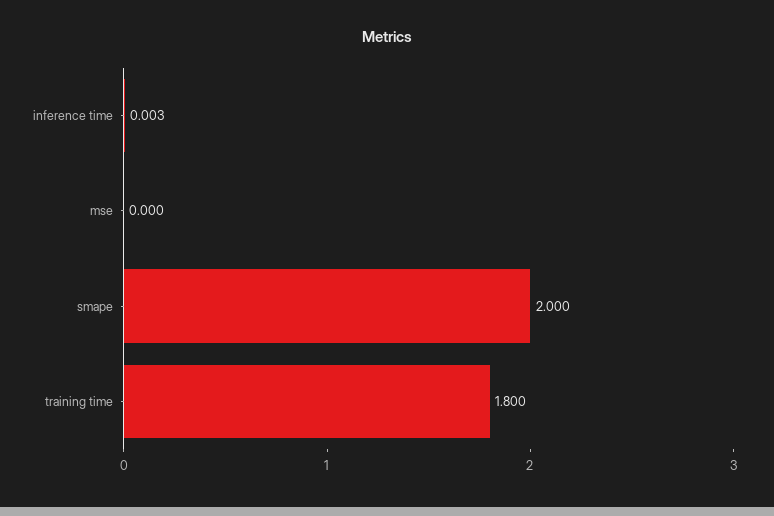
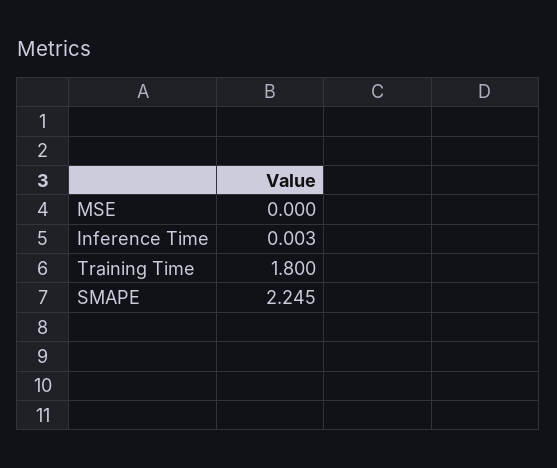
smape: 2 -> 2.245

